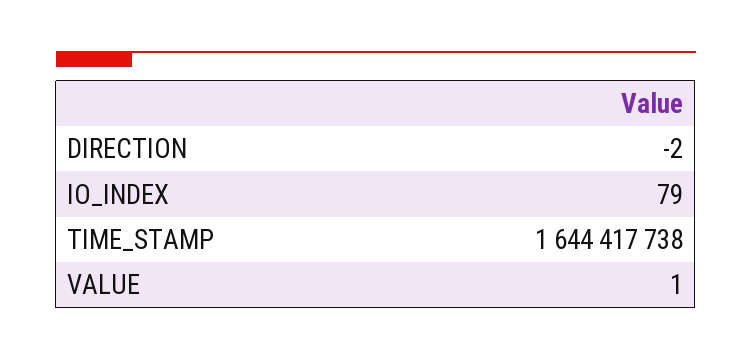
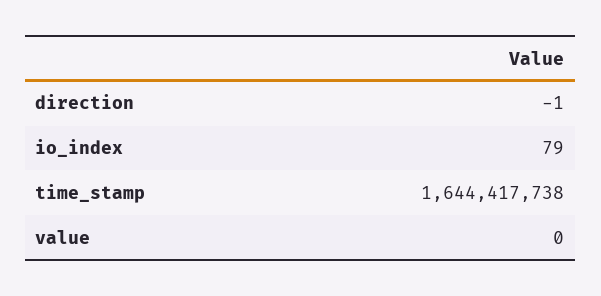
DIRECTION: -2 -> -1
VALUE: 1 -> 0

